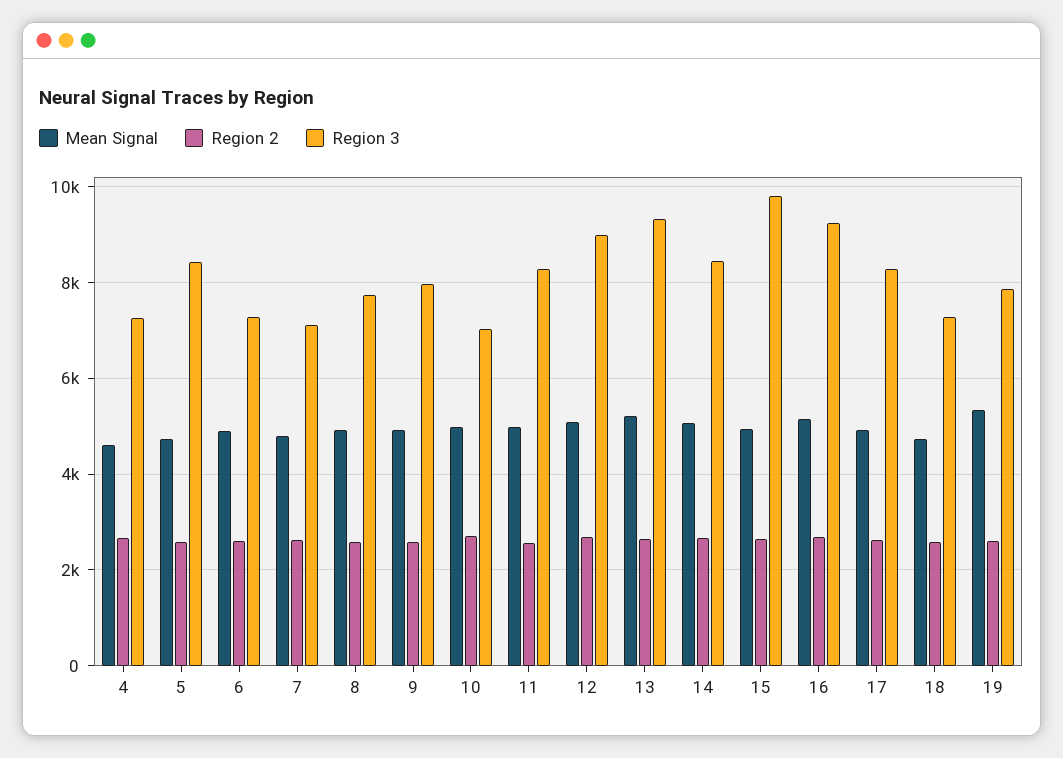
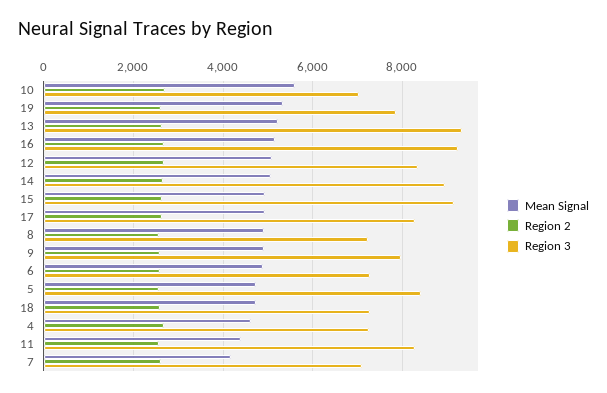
Mean Signal, 7: 4800 -> 4200
Region 3, 8: 7800 -> 7200
Mean Signal, 10: 5000 -> 5600
Mean Signal, 11: 5000 -> 4400
Region 3, 12: 9000 -> 8400
Region 3, 14: 8400 -> 9000
Region 3, 15: 9800 -> 9200

